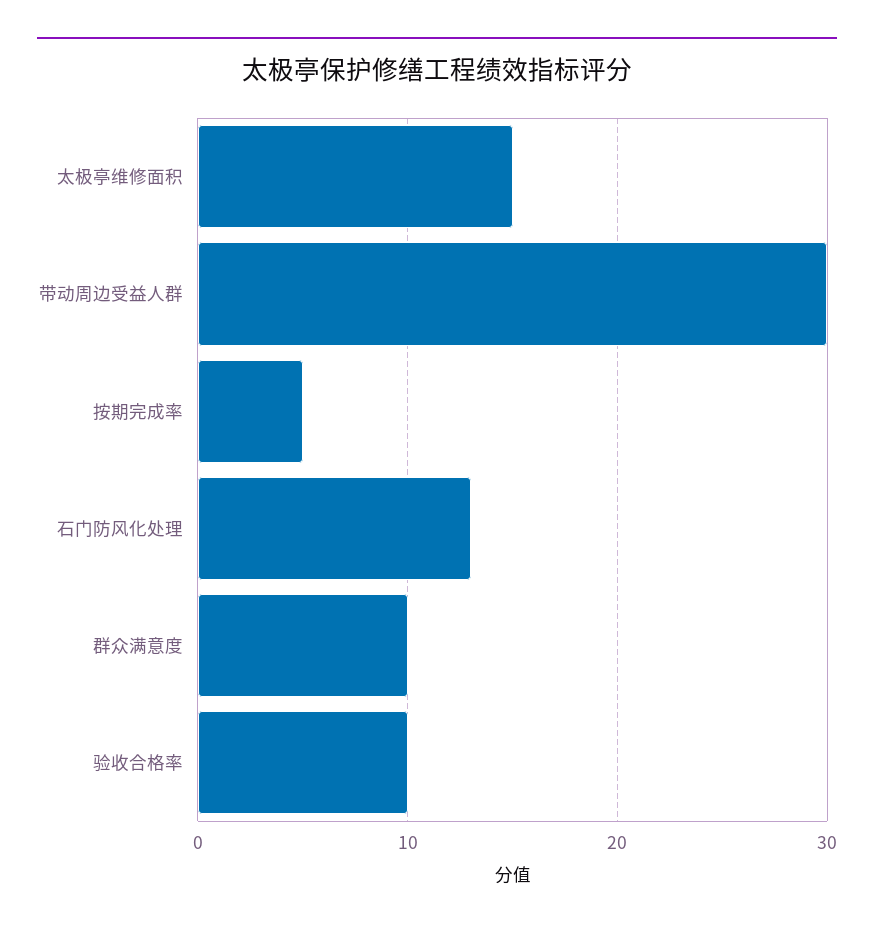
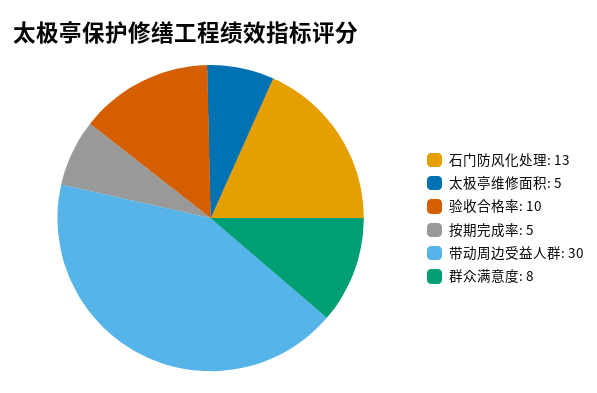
太极亭维修面积: 15 -> 5
群众满意度: 10 -> 8

